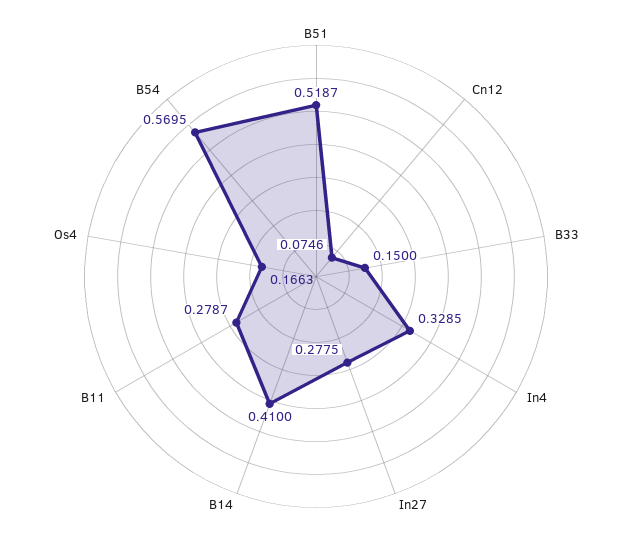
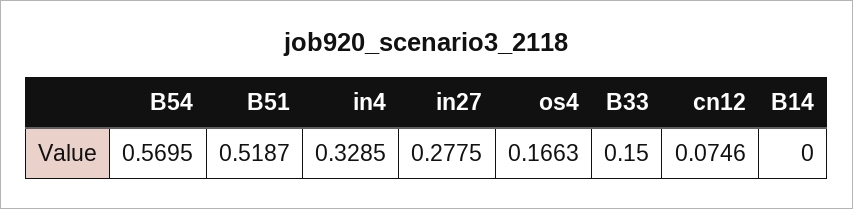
B14: 0.41 -> 0
B11: 0.2787 -> none

